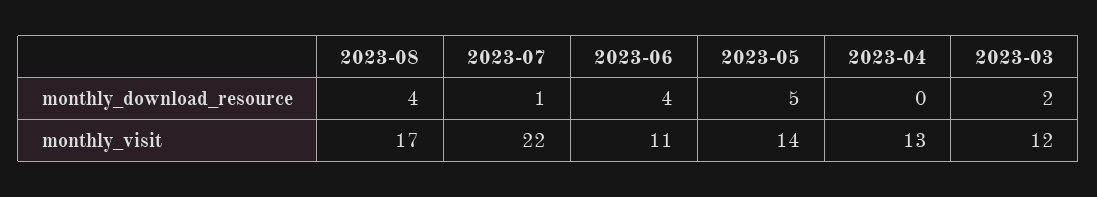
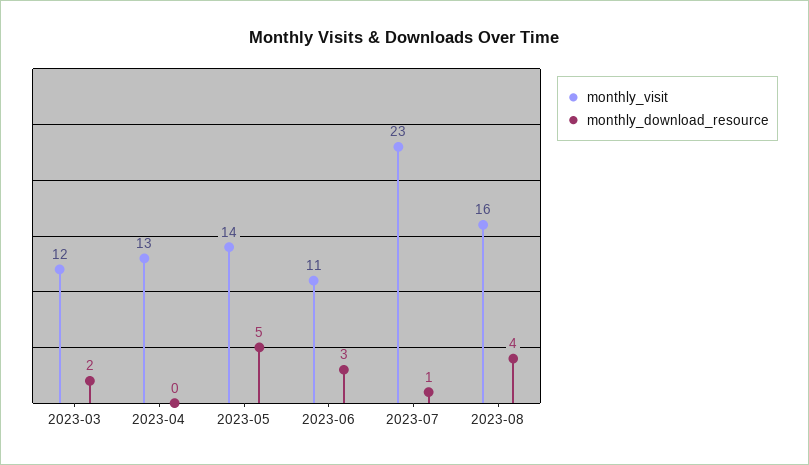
monthly_download_resource, 2023-06: 4 -> 3
monthly_visit, 2023-08: 17 -> 16
monthly_visit, 2023-07: 22 -> 23

